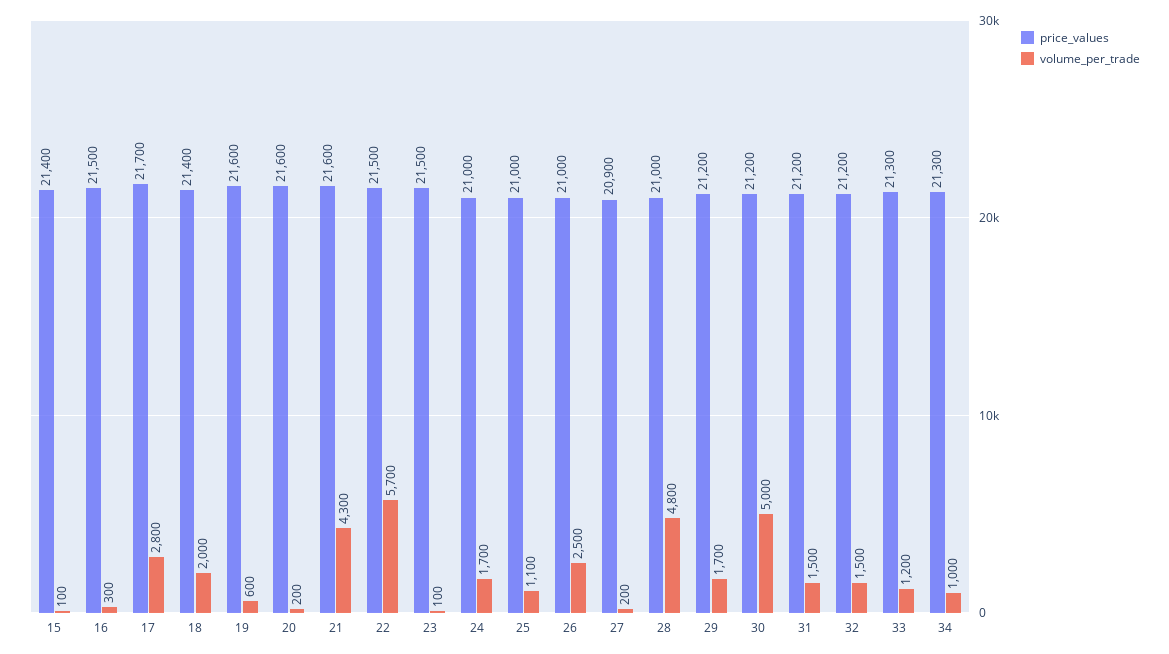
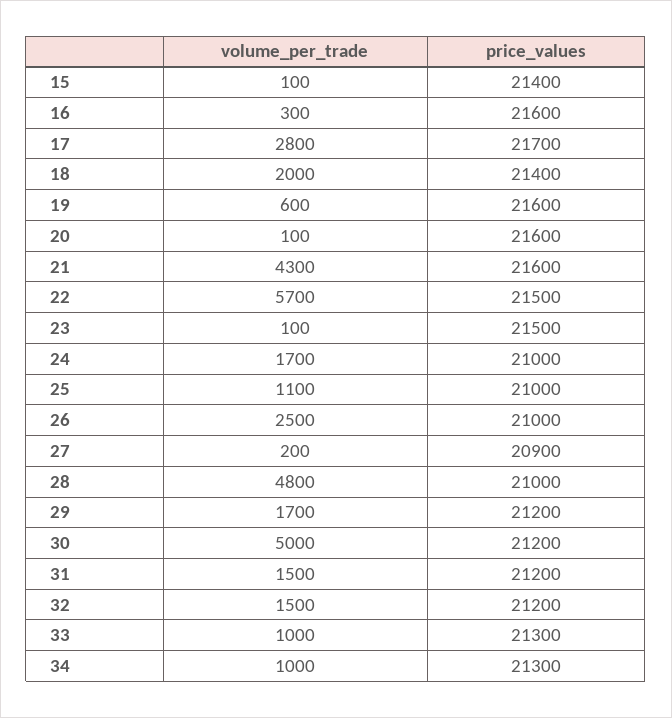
price_values, 16: 21500 -> 21600
volume_per_trade, 20: 200 -> 100
volume_per_trade, 33: 1200 -> 1000

